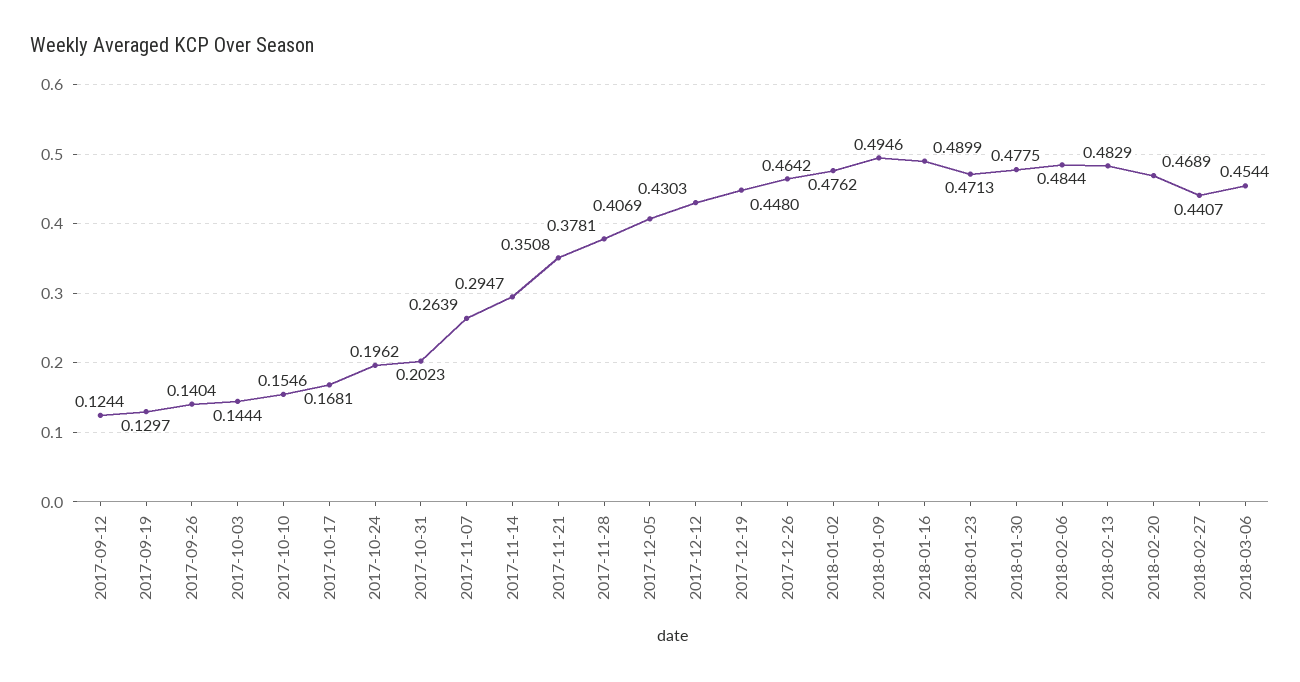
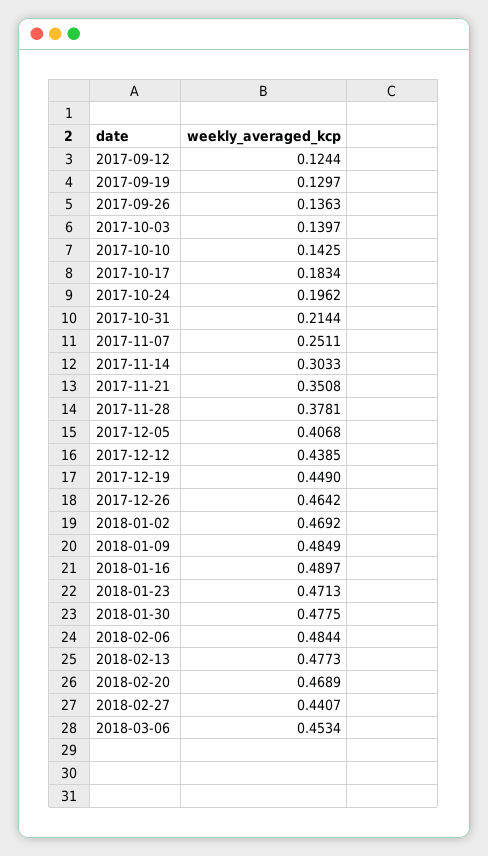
2017-09-26: 0.1404 -> 0.1363
2017-10-03: 0.1444 -> 0.1397
2017-10-10: 0.1546 -> 0.1425
2017-10-17: 0.1681 -> 0.1834
2017-10-31: 0.2023 -> 0.2144
2017-11-07: 0.2639 -> 0.2511
2017-11-14: 0.2947 -> 0.3033
2017-12-05: 0.4069 -> 0.4068
2017-12-12: 0.4303 -> 0.4385
2017-12-19: 0.448 -> 0.449
2018-01-02: 0.4762 -> 0.4692
2018-01-09: 0.4946 -> 0.4849
2018-01-16: 0.4899 -> 0.4897
2018-02-13: 0.4829 -> 0.4773
2018-03-06: 0.4544 -> 0.4534

